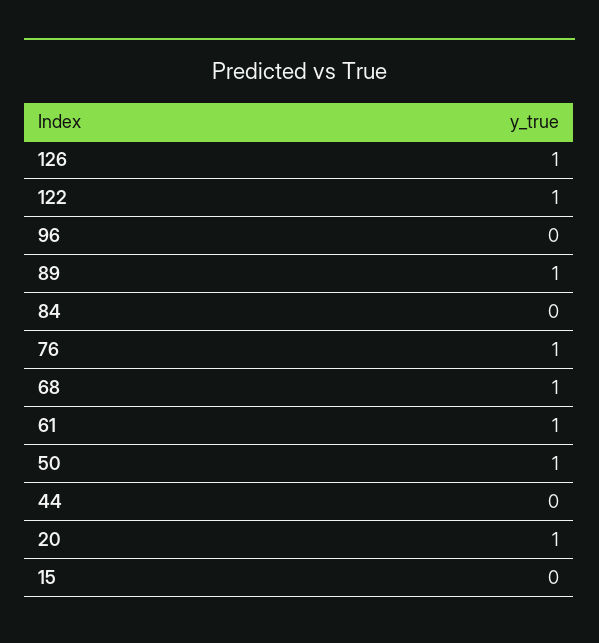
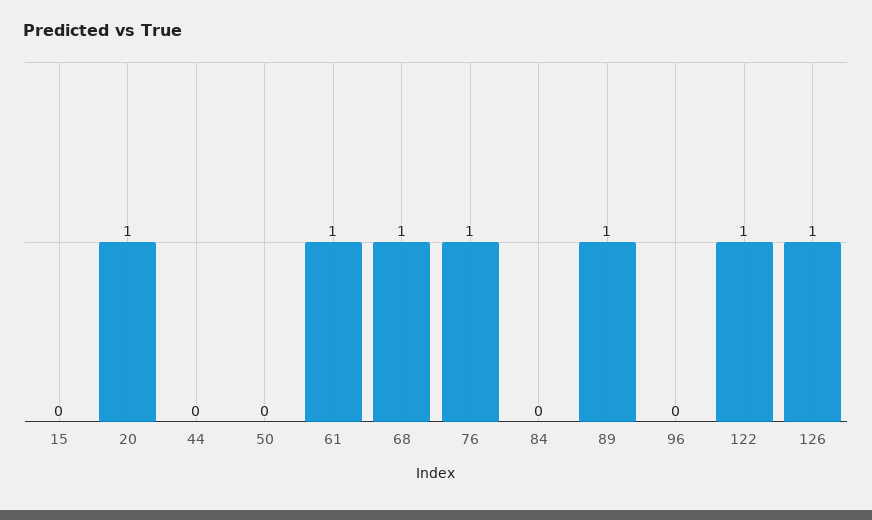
50: 1 -> 0

